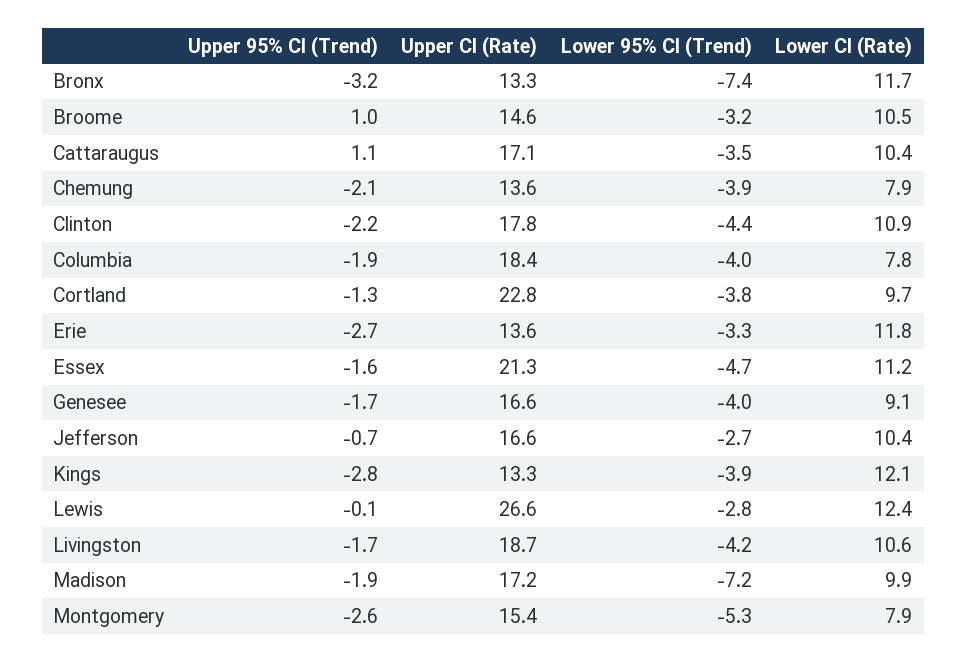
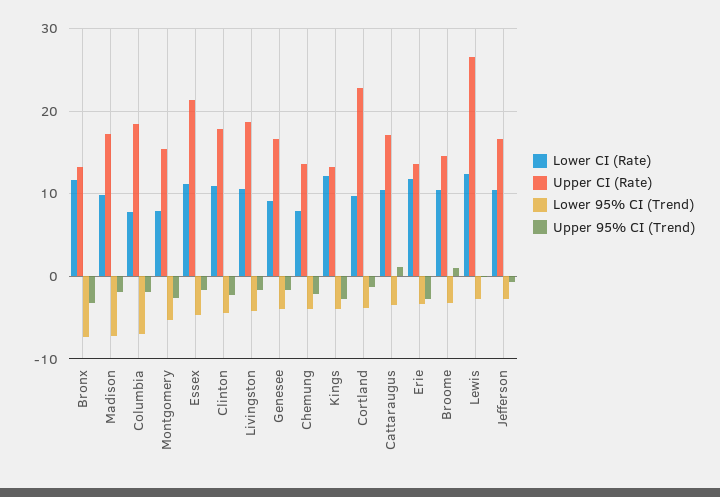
Lower 95% CI (Trend), Columbia: -4 -> -7

